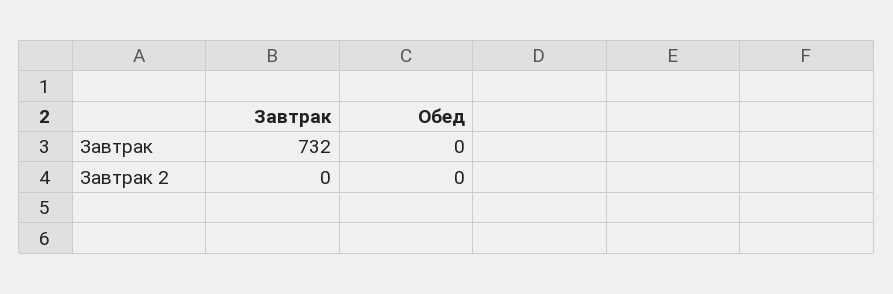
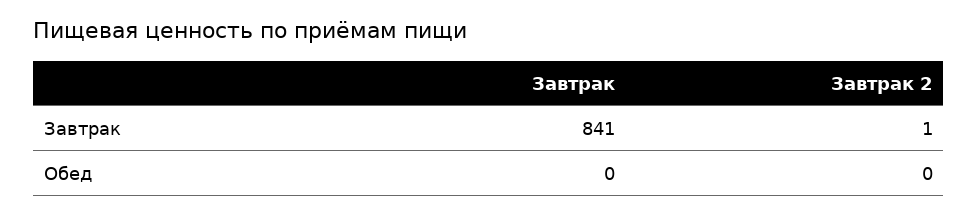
Завтрак, Завтрак: 732 -> 841
Завтрак, Завтрак 2: 0 -> 1

